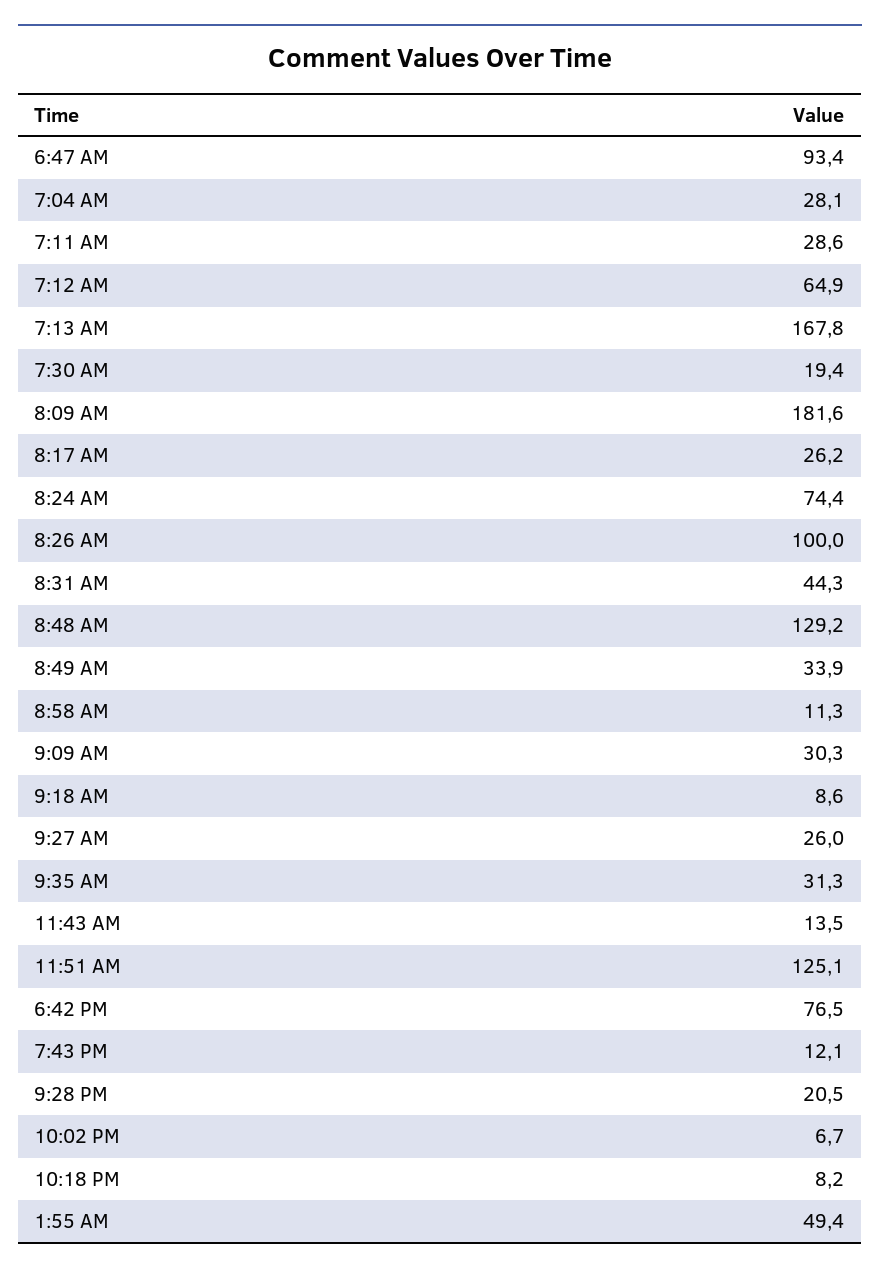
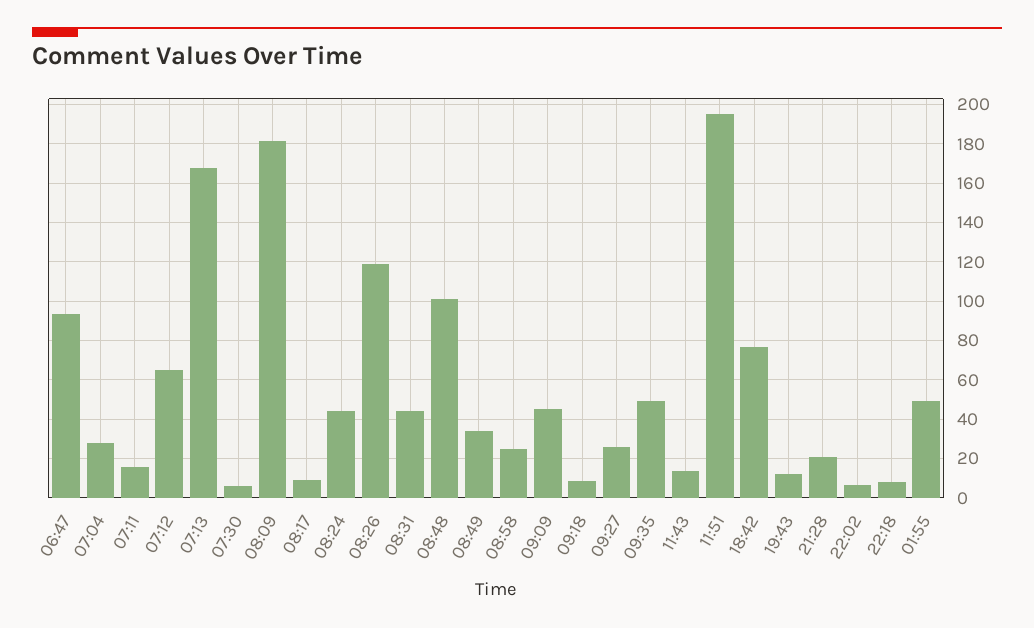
7:11 AM: 28.6 -> 15
7:30 AM: 19.4 -> 5
8:17 AM: 26.2 -> 10
8:24 AM: 74.4 -> 45
8:26 AM: 100 -> 120
8:48 AM: 129.2 -> 100
8:58 AM: 11.3 -> 25
9:09 AM: 30.3 -> 45
9:35 AM: 31.3 -> 50
11:51 AM: 125.1 -> 195

